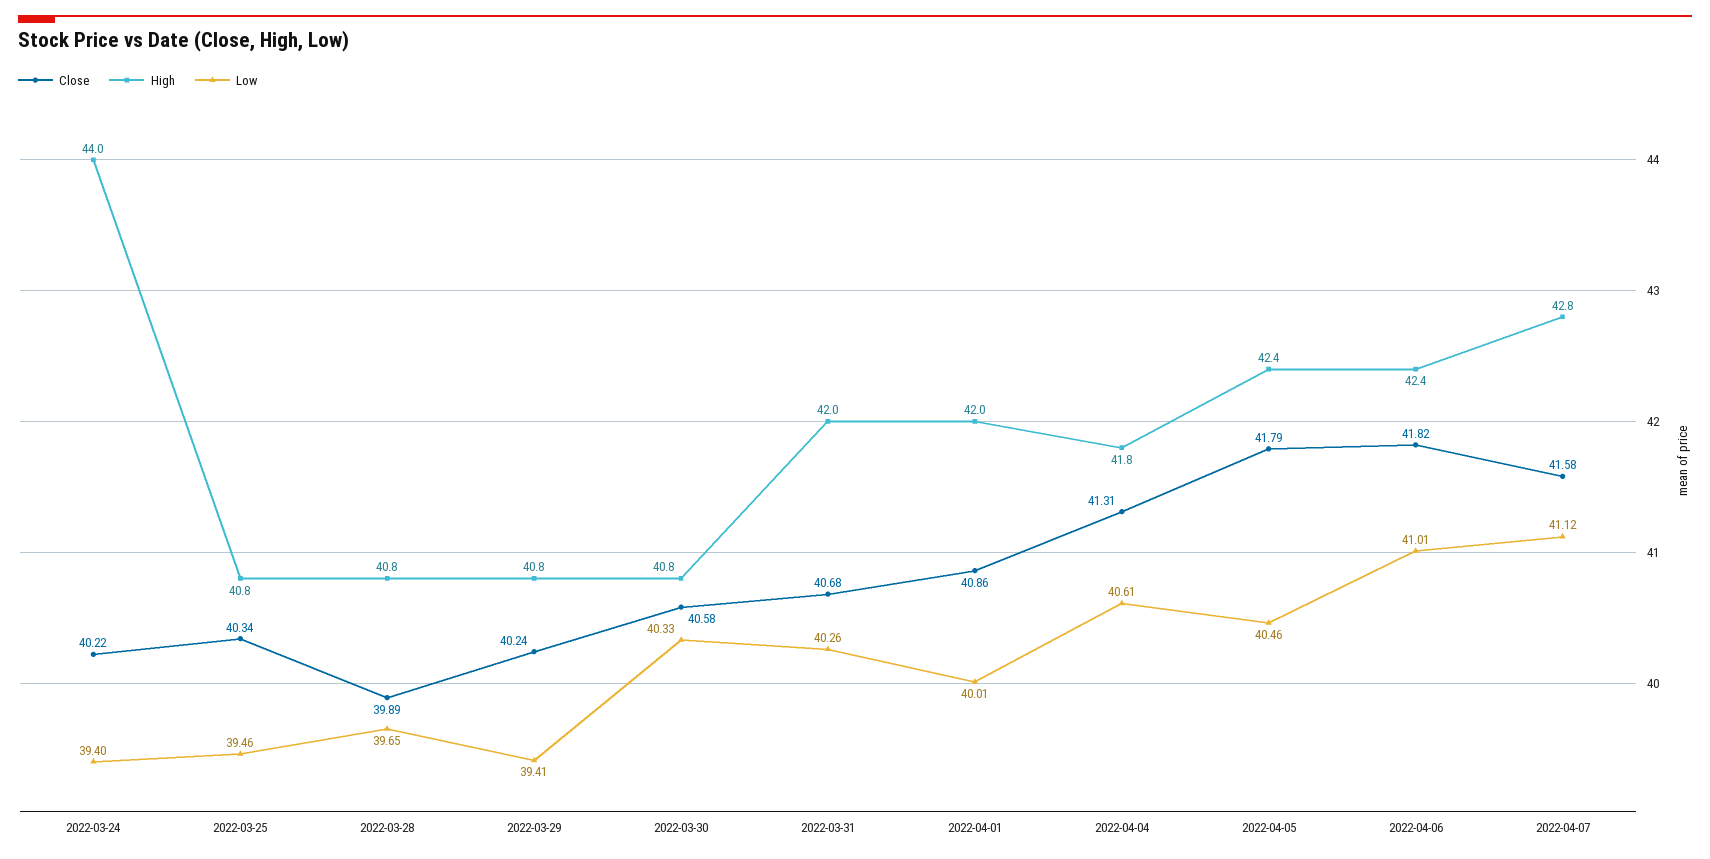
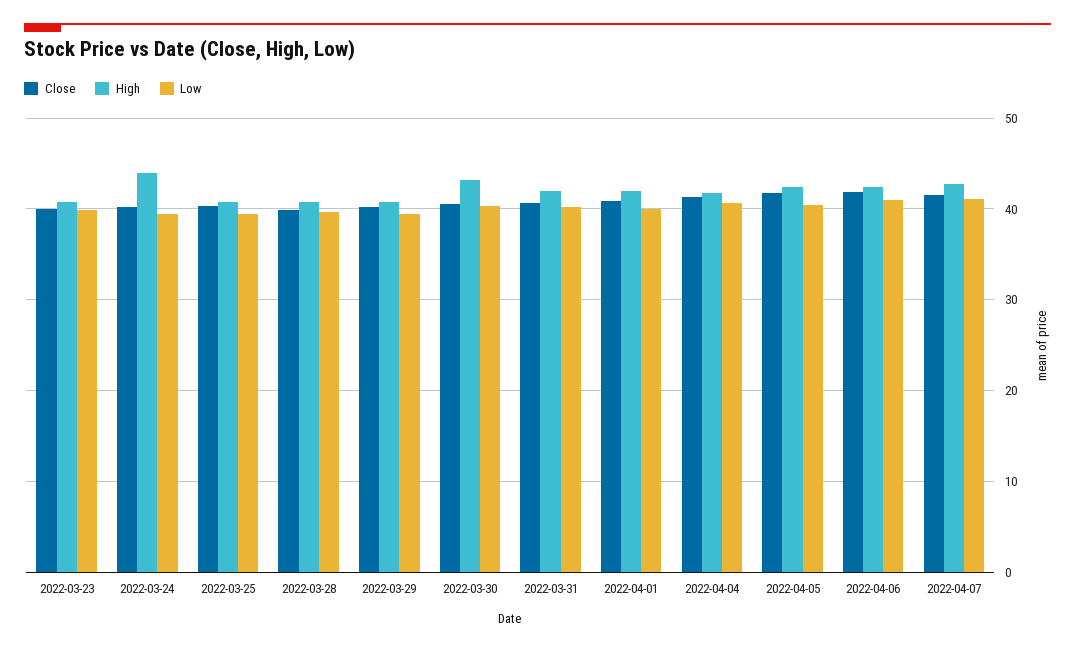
High, 2022-03-30: 40.8 -> 43
Close, 2022-03-23: none -> 40
High, 2022-03-23: none -> 41
Low, 2022-03-23: none -> 40

